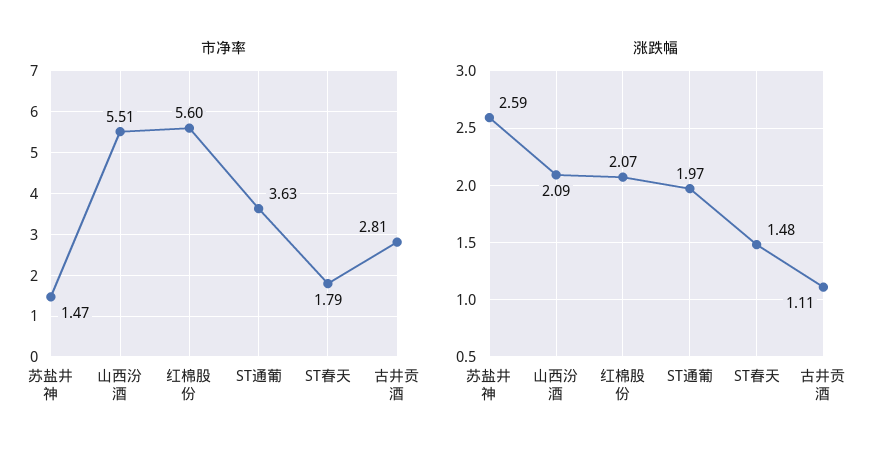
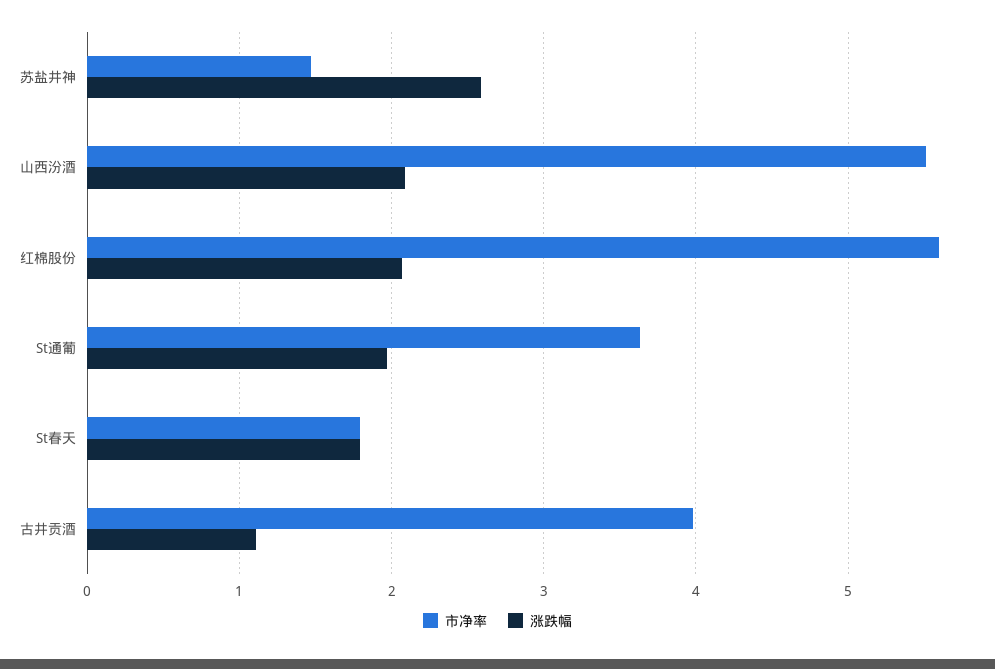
市净率, 古井贡酒: 2.81 -> 4
涨跌幅, ST春天: 1.48 -> 1.8

